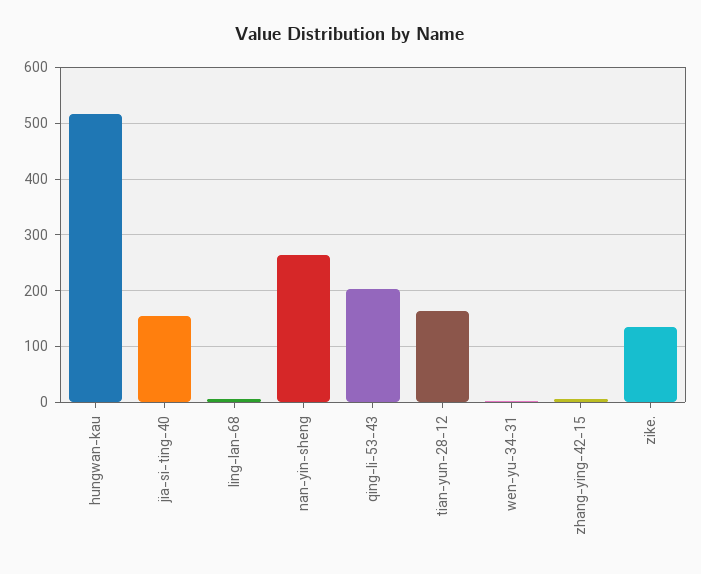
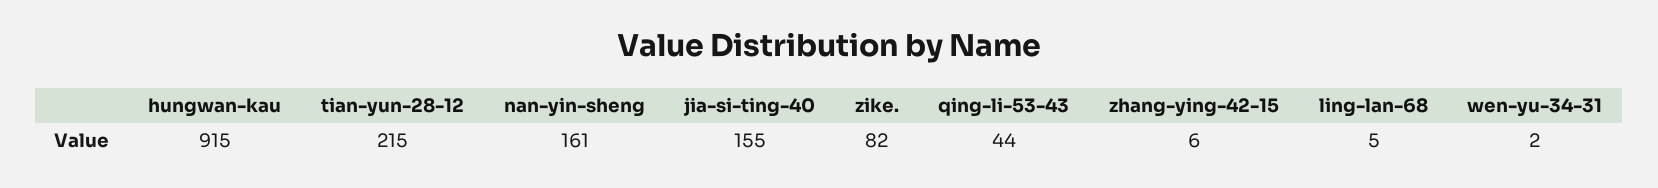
hungwan-kau: 520 -> 915
nan-yin-sheng: 260 -> 161
qing-li-53-43: 200 -> 44
tian-yun-28-12: 160 -> 215
zike.: 140 -> 82

